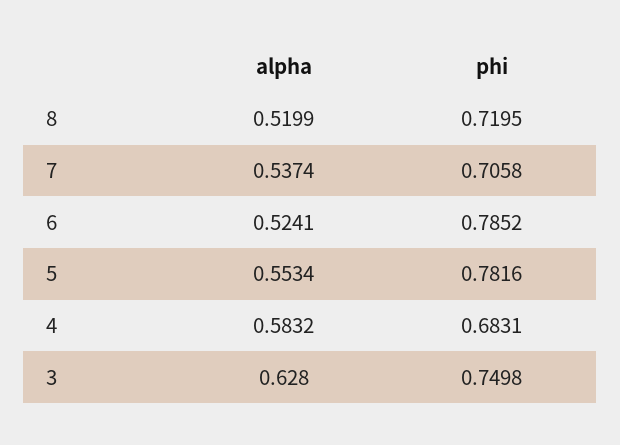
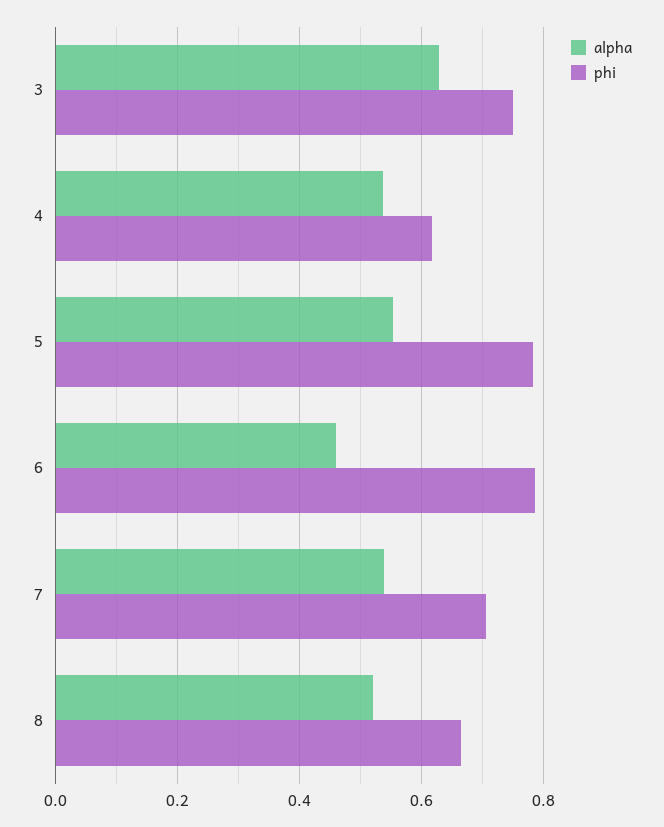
phi, 8: 0.7195 -> 0.66
alpha, 6: 0.5241 -> 0.46
alpha, 4: 0.5832 -> 0.54
phi, 4: 0.6831 -> 0.62

